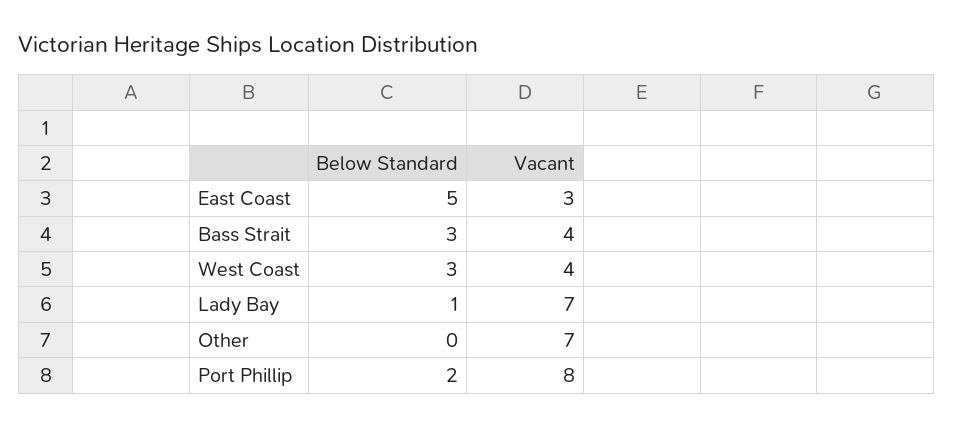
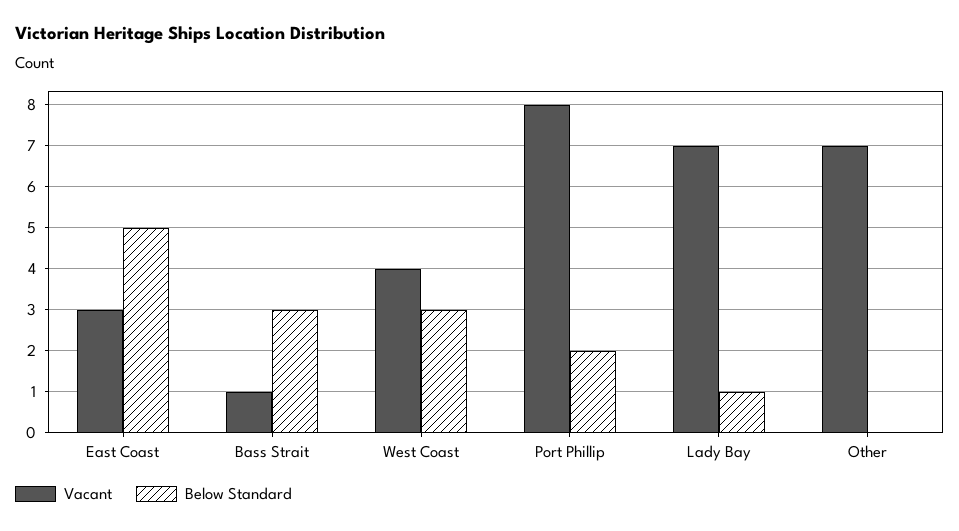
Vacant, Bass Strait: 4 -> 1

